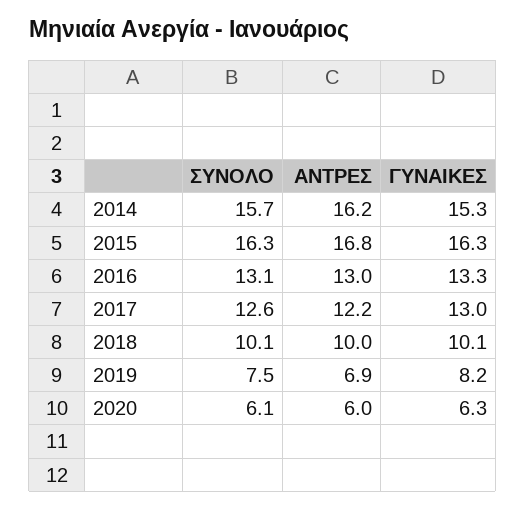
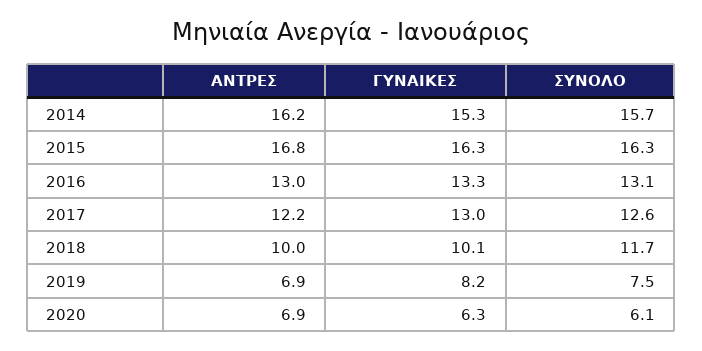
ΣΥΝΟΛΟ, 2018: 10.1 -> 11.7
ΑΝΤΡΕΣ, 2020: 6 -> 6.9

